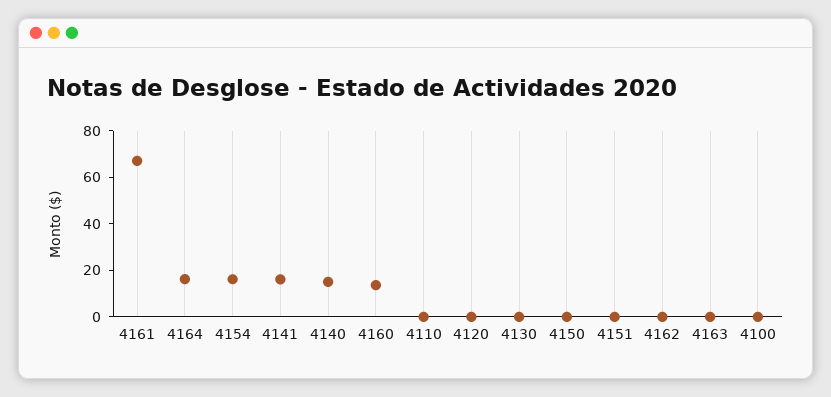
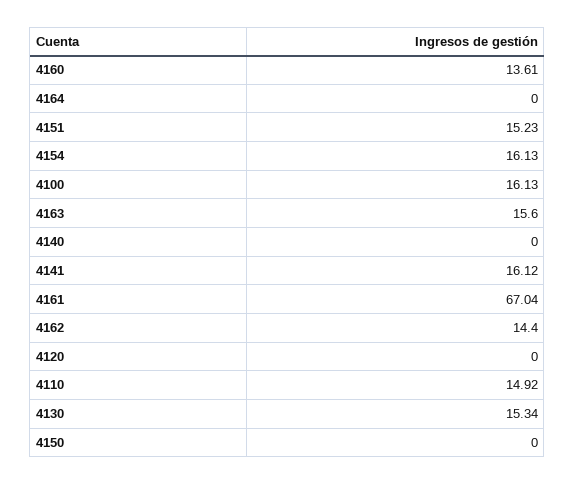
4164: 15 -> 0
4140: 15 -> 0
4110: 0 -> 14.92
4130: 0 -> 15.34
4151: 0 -> 15.23
4162: 0 -> 14.4
4163: 0 -> 15.6
4100: 0 -> 16.13

